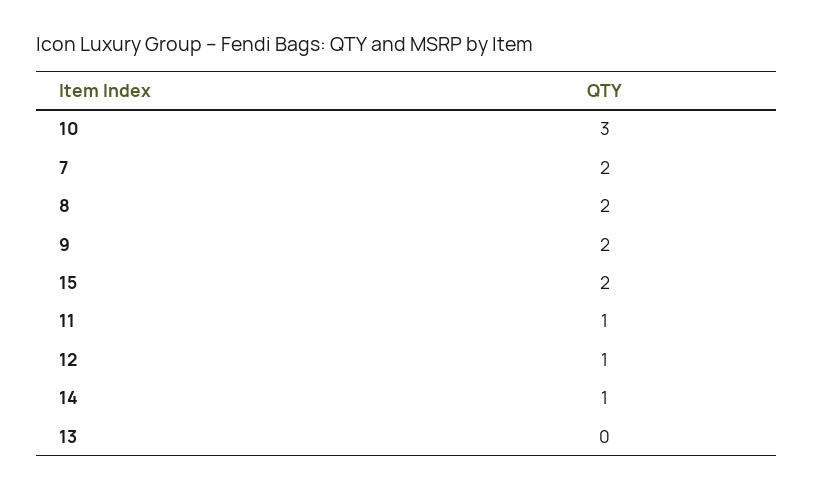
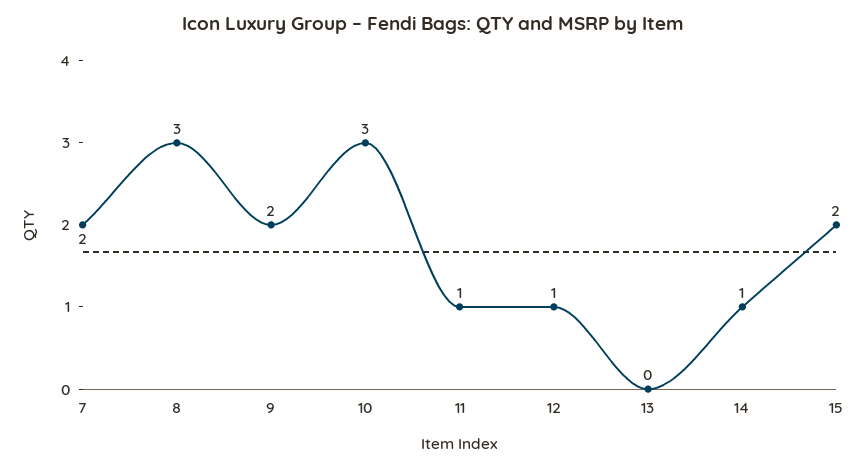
8: 2 -> 3

